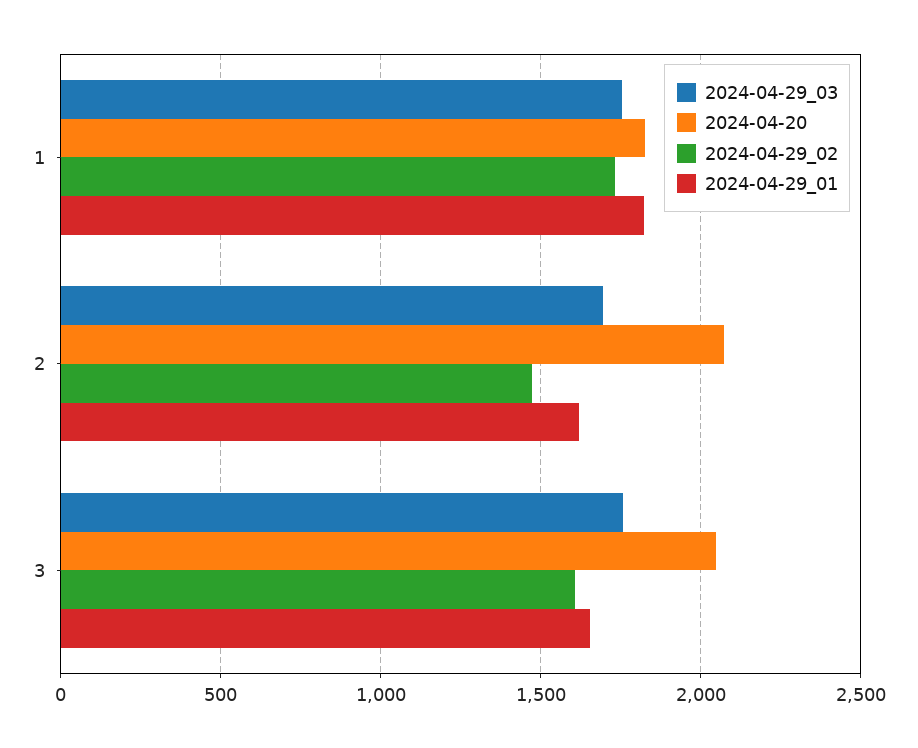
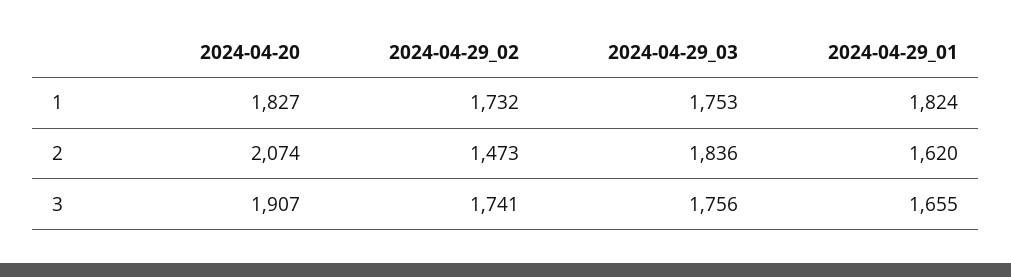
2024-04-29_03, 2: 1700 -> 1836
2024-04-20, 3: 2050 -> 1907
2024-04-29_02, 3: 1600 -> 1741

